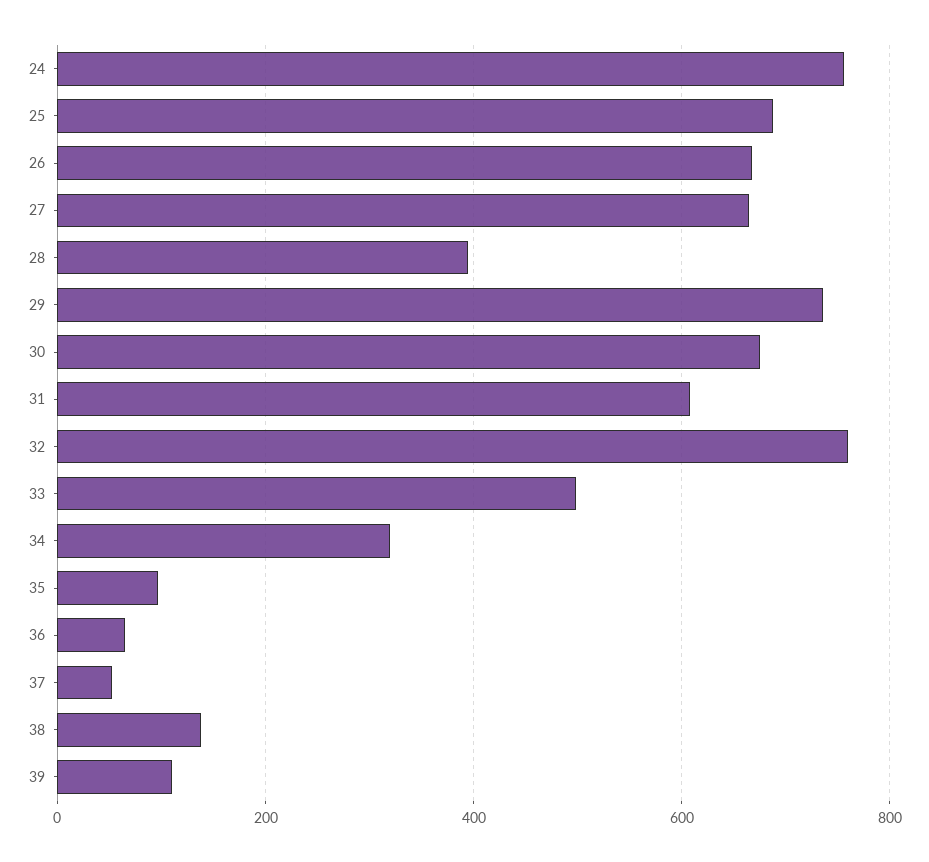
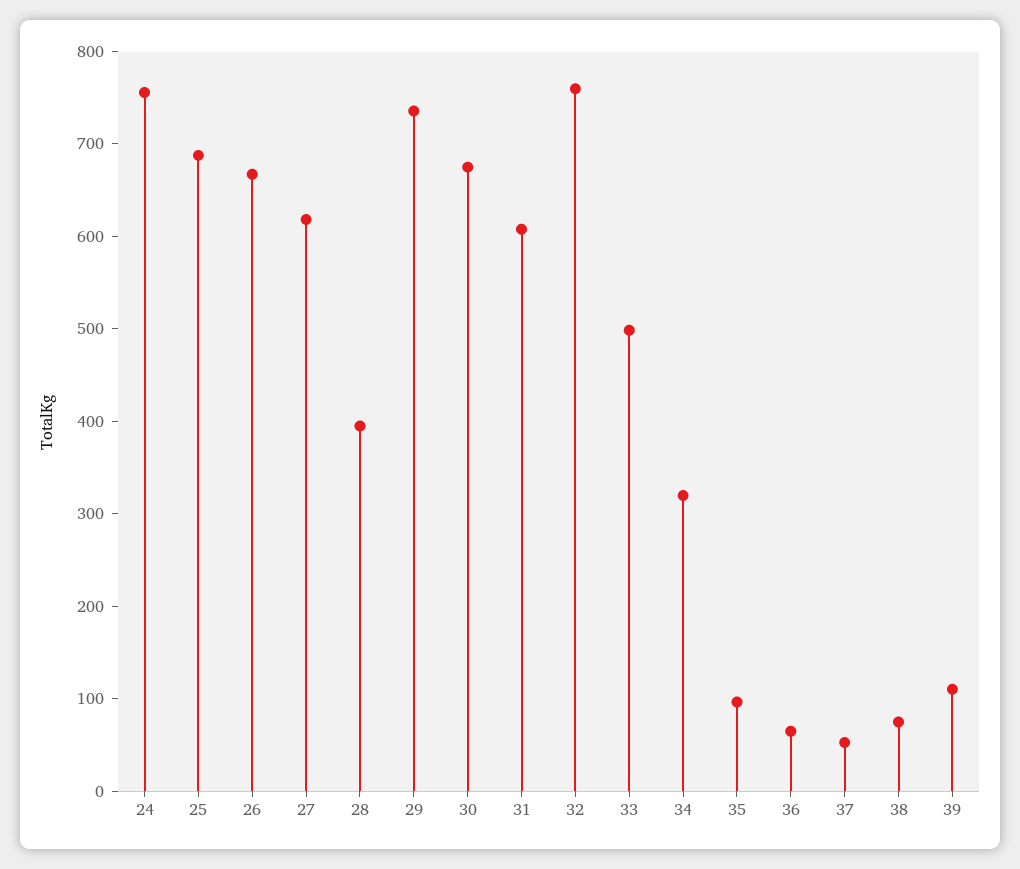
27: 660 -> 620
38: 140 -> 80

